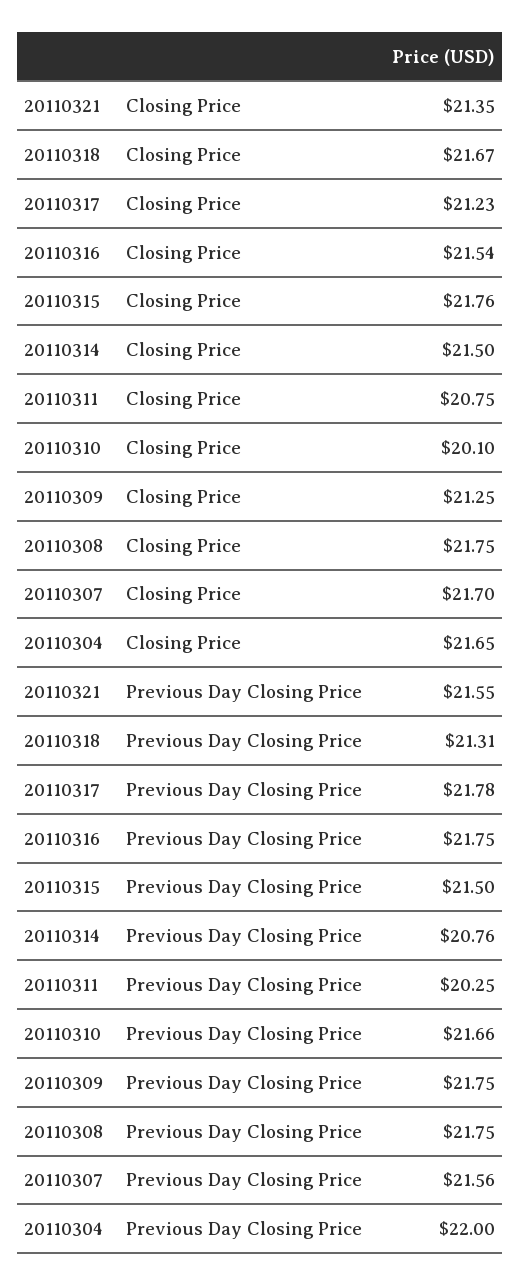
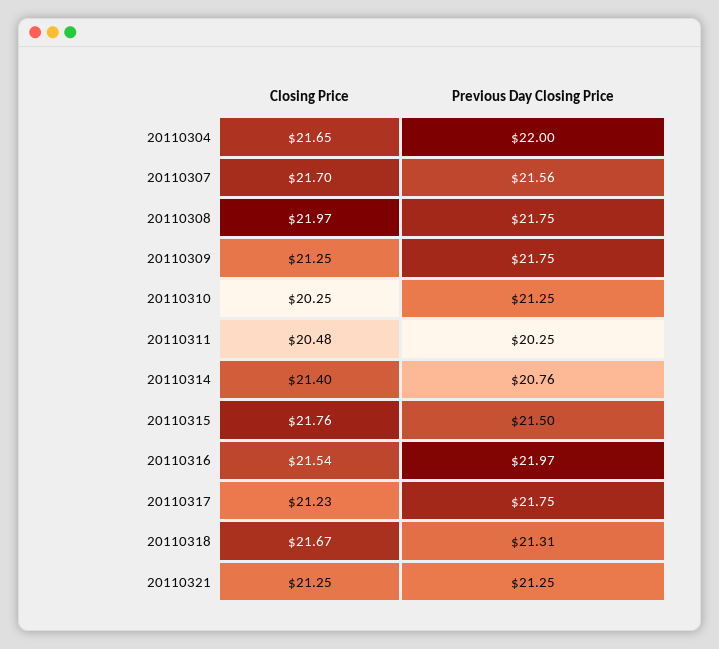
20110321, Closing Price: 21.35 -> 21.25
20110314, Closing Price: 21.5 -> 21.4
20110311, Closing Price: 20.75 -> 20.48
20110310, Closing Price: 20.1 -> 20.25
20110308, Closing Price: 21.75 -> 21.97
20110321, Previous Day Closing Price: 21.55 -> 21.25
20110317, Previous Day Closing Price: 21.78 -> 21.75
20110316, Previous Day Closing Price: 21.75 -> 21.97
20110310, Previous Day Closing Price: 21.66 -> 21.25

